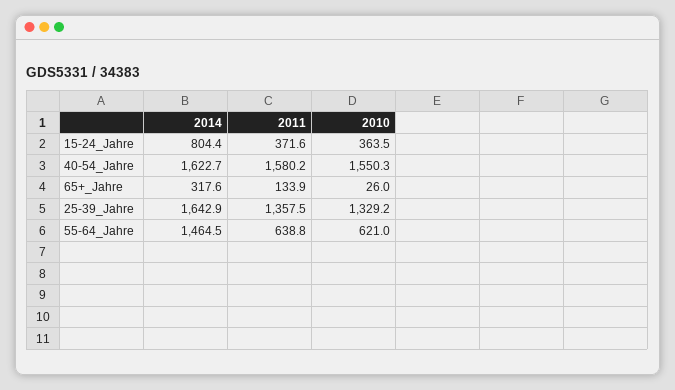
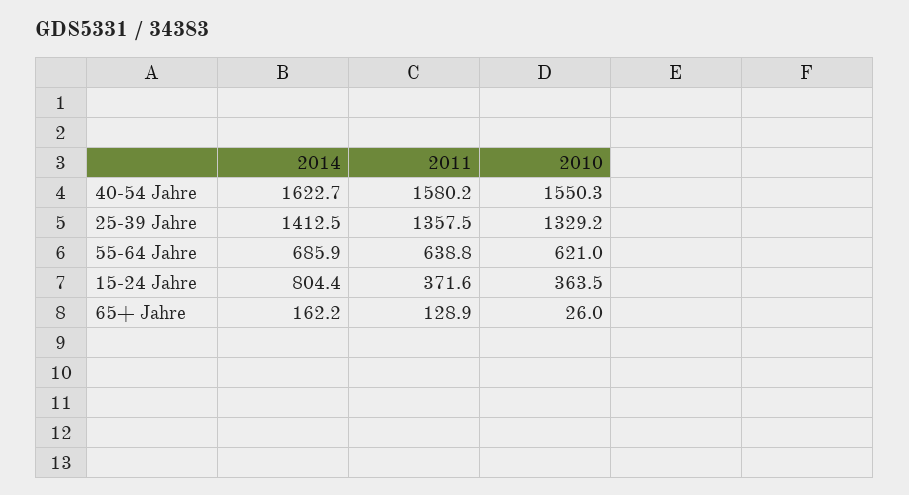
2014, 65+_Jahre: 317.6 -> 162.2
2011, 65+_Jahre: 133.9 -> 128.9
2014, 25-39_Jahre: 1642.9 -> 1412.5
2014, 55-64_Jahre: 1464.5 -> 685.9

